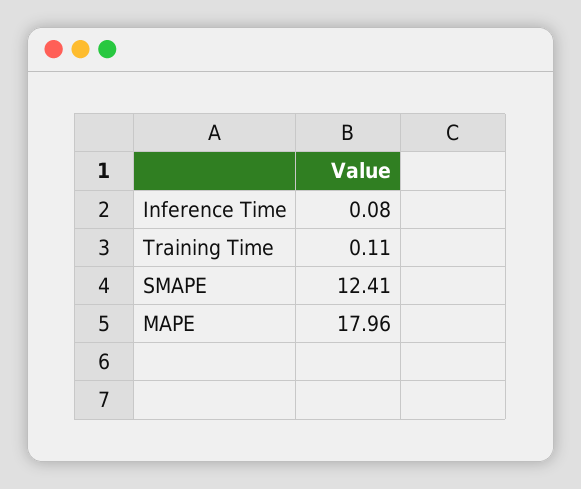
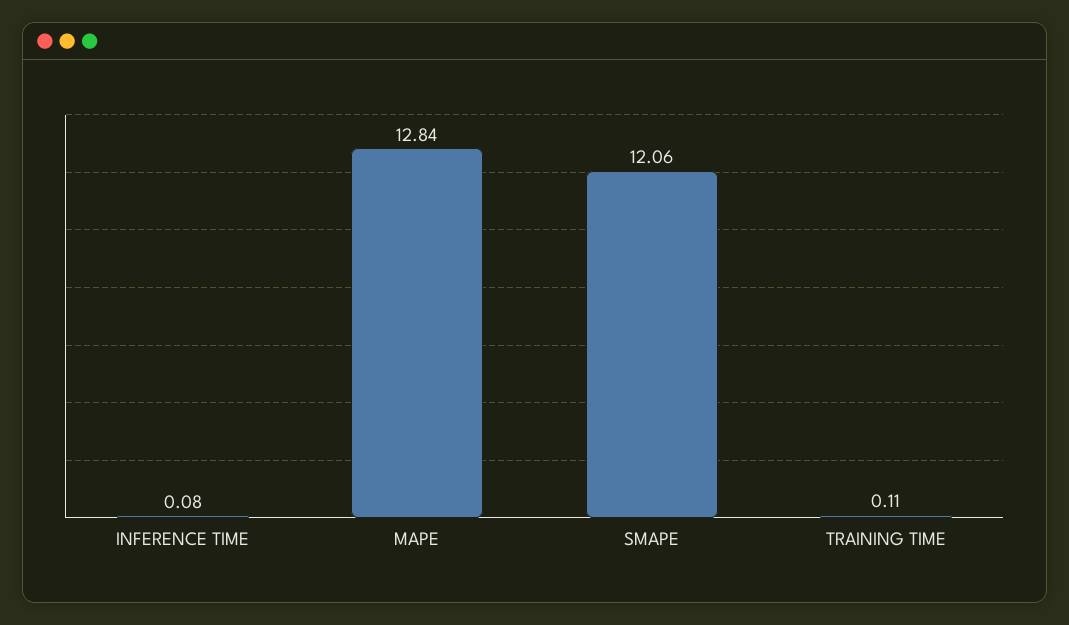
SMAPE: 12.41 -> 12.06
MAPE: 17.96 -> 12.84

